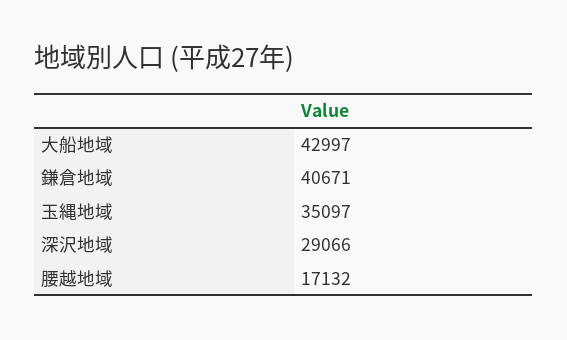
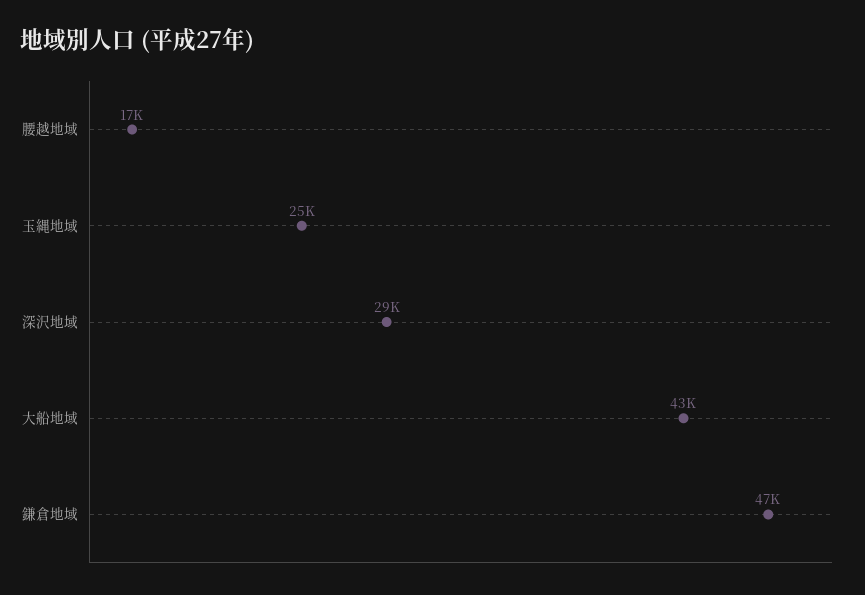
鎌倉地域: 40671 -> 47000
玉縄地域: 35097 -> 25000

